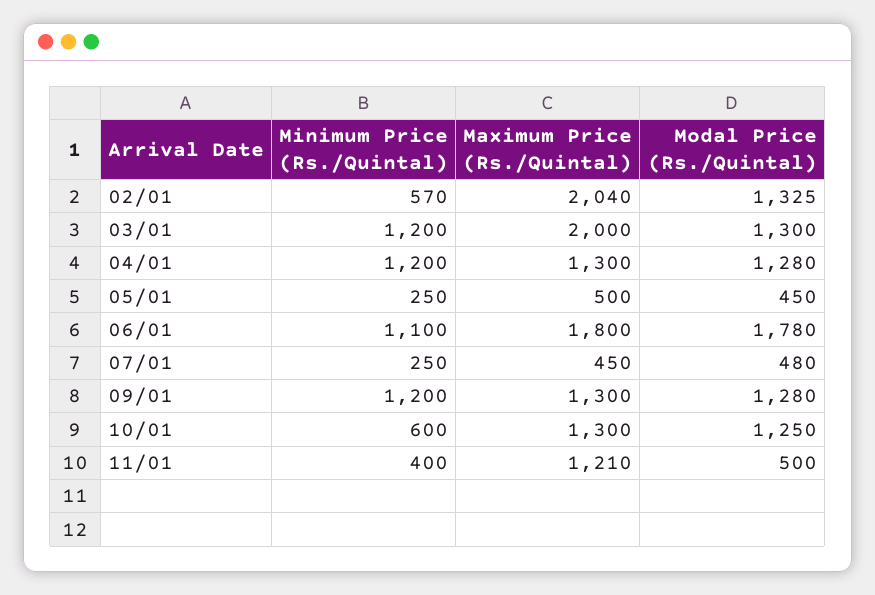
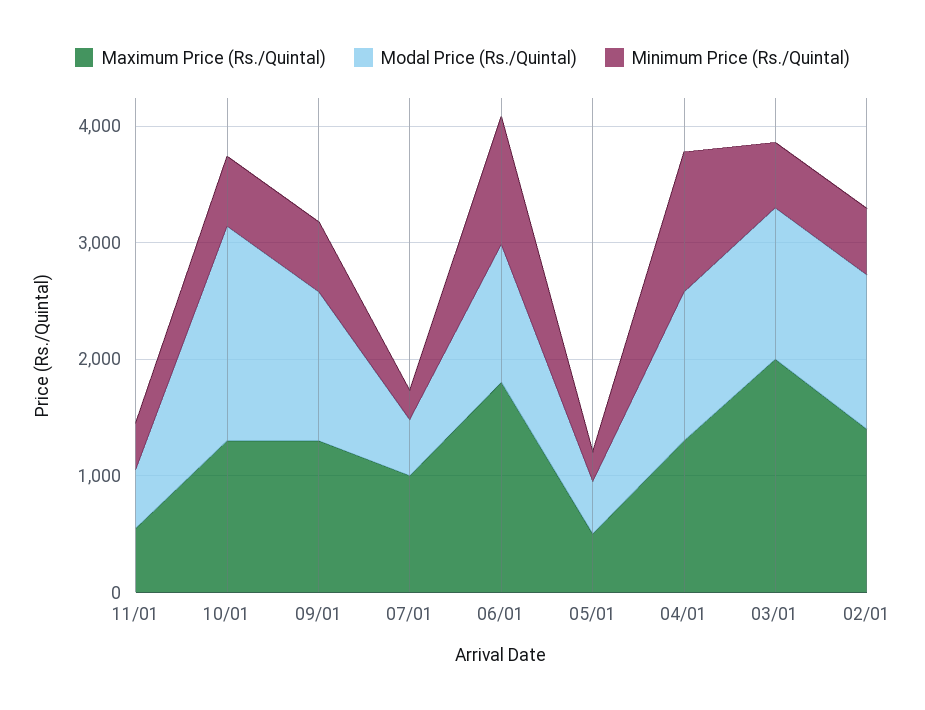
Maximum Price (Rs./Quintal), 02/01: 2040 -> 1400
Minimum Price (Rs./Quintal), 03/01: 1200 -> 600
Modal Price (Rs./Quintal), 06/01: 1780 -> 1200
Maximum Price (Rs./Quintal), 07/01: 450 -> 1000
Minimum Price (Rs./Quintal), 09/01: 1200 -> 600
Modal Price (Rs./Quintal), 10/01: 1250 -> 1800
Maximum Price (Rs./Quintal), 11/01: 1210 -> 600

